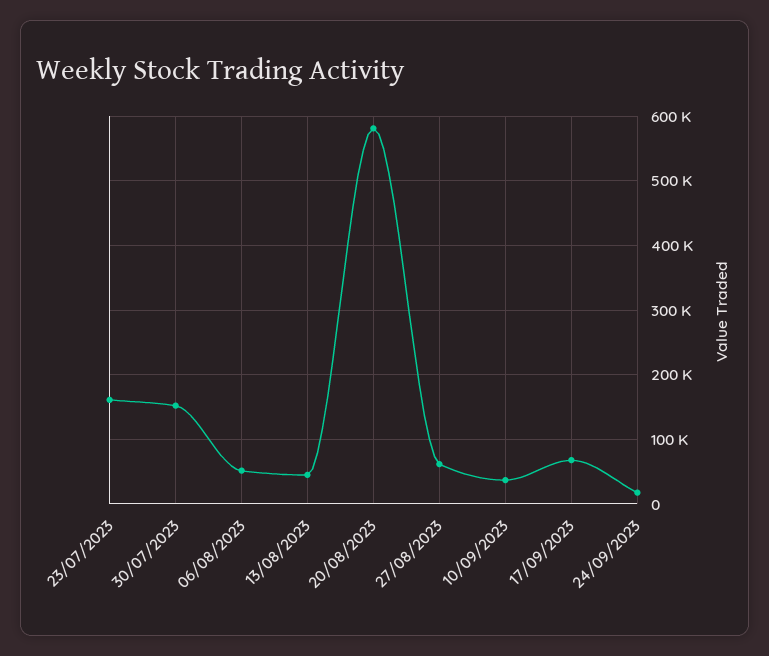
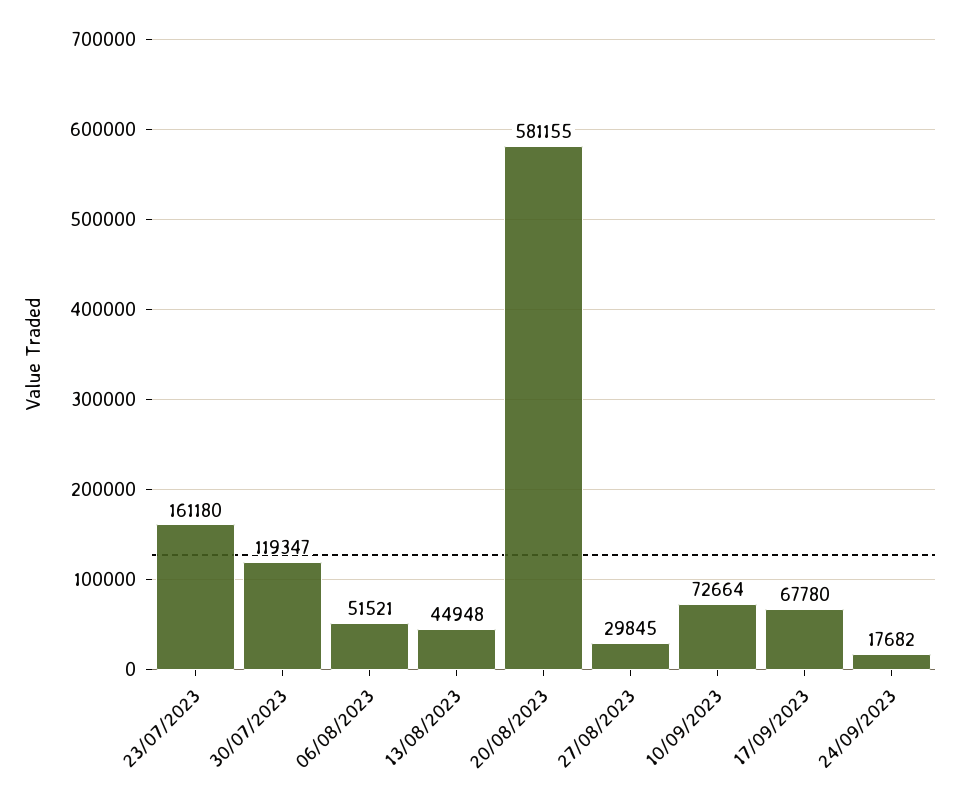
30/07/2023: 150000 -> 119347
27/08/2023: 60000 -> 29845
10/09/2023: 40000 -> 72664

